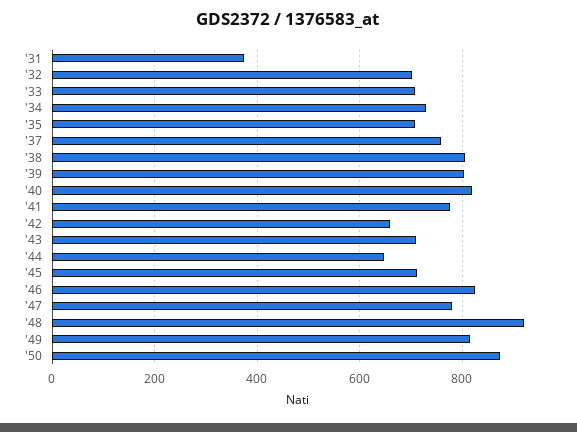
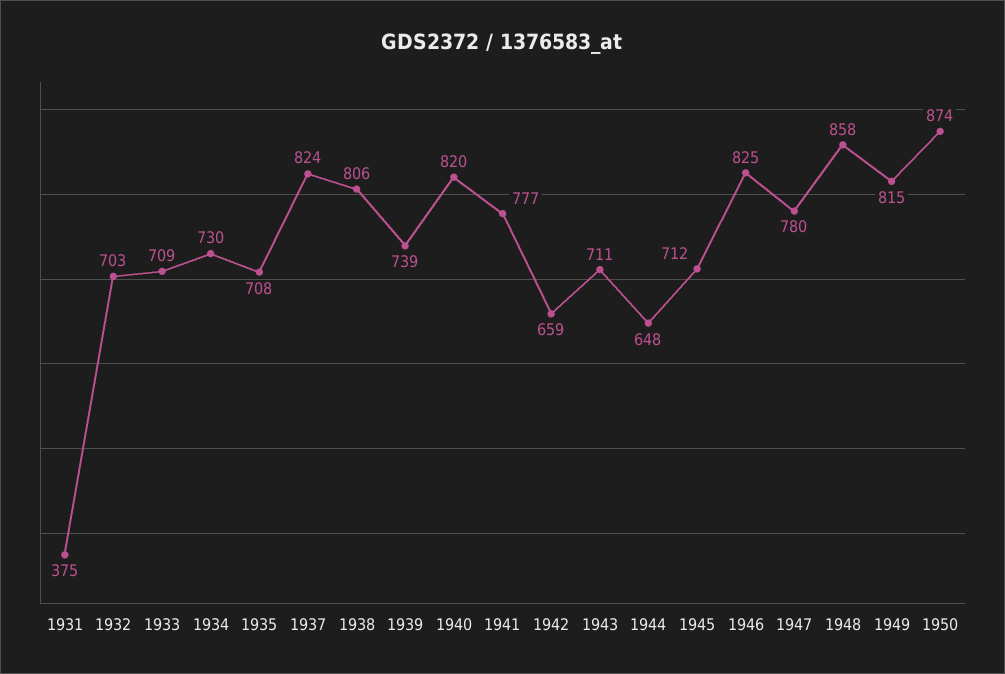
'37: 760 -> 824
'39: 800 -> 739
'48: 920 -> 858

